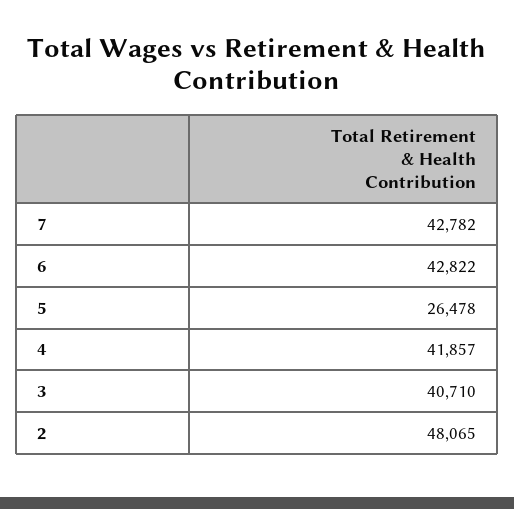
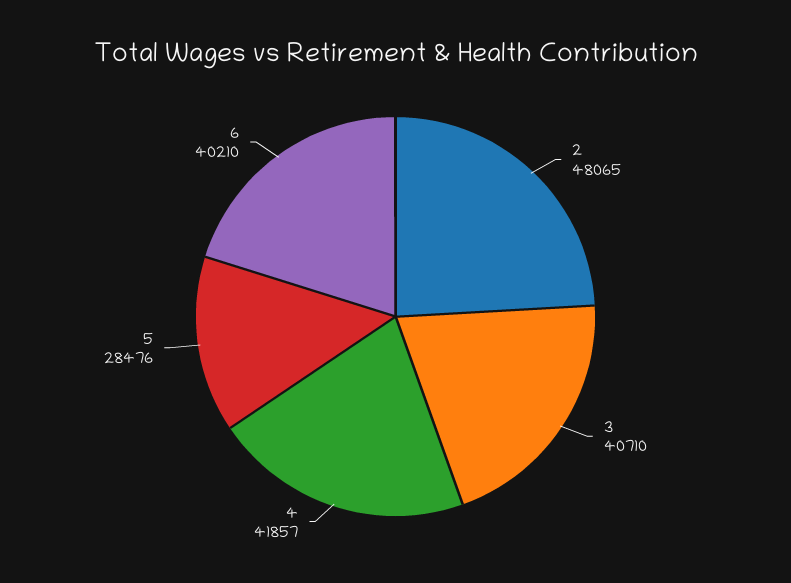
7: 42782 -> none
6: 42822 -> 40210
5: 26478 -> 28476

